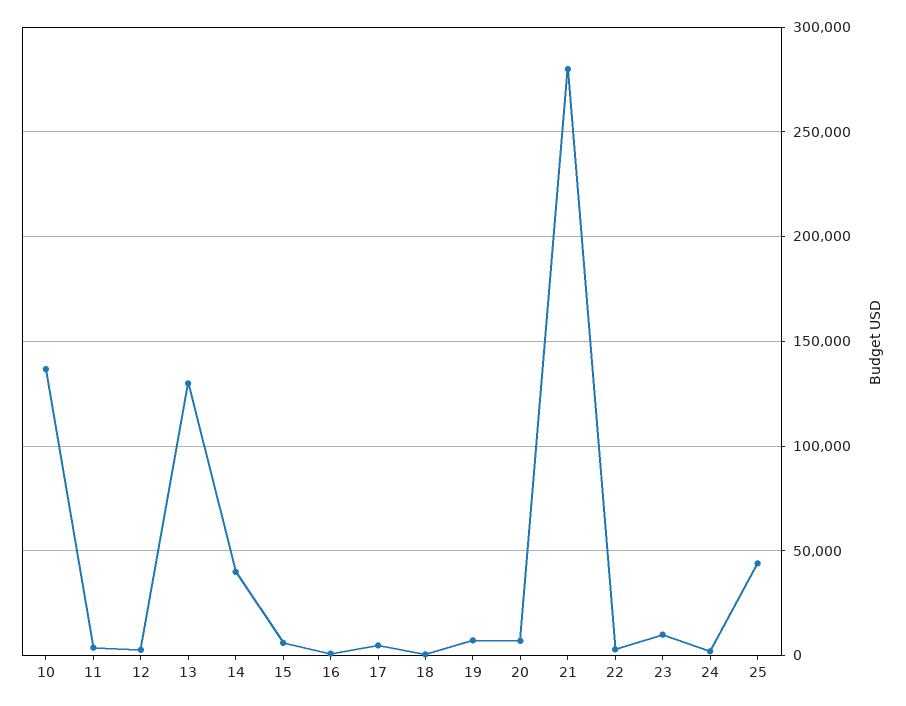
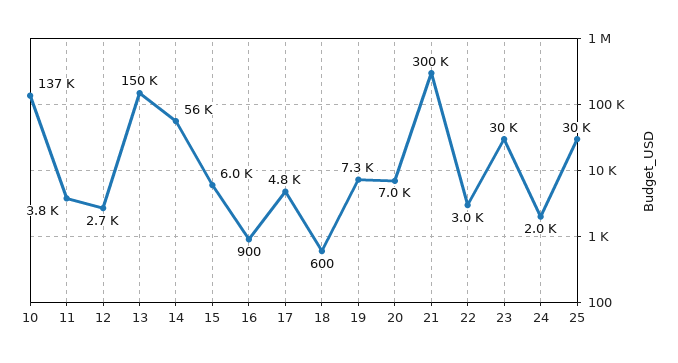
13: 130000 -> 150000
14: 40000 -> 56000
21: 280000 -> 300000
23: 10000 -> 30000
25: 45000 -> 30000

